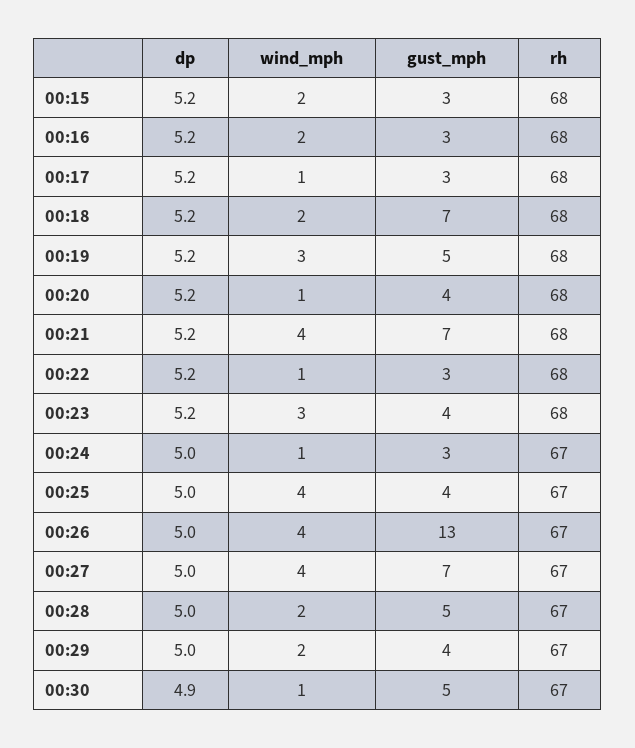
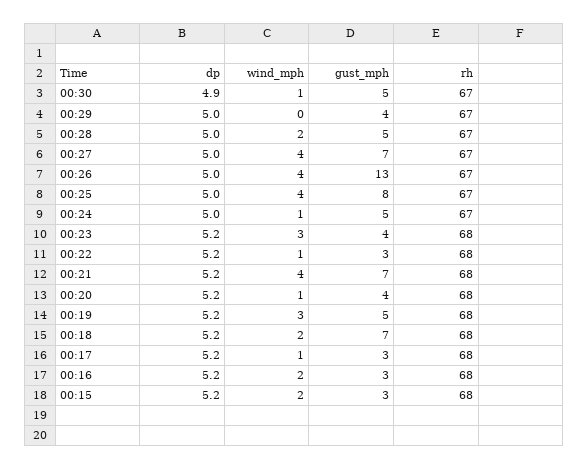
gust_mph, 00:24: 3 -> 5
gust_mph, 00:25: 4 -> 8
wind_mph, 00:29: 2 -> 0

